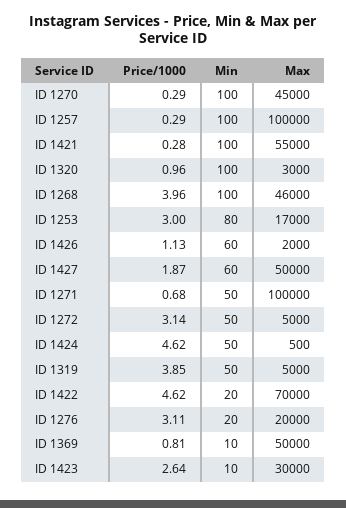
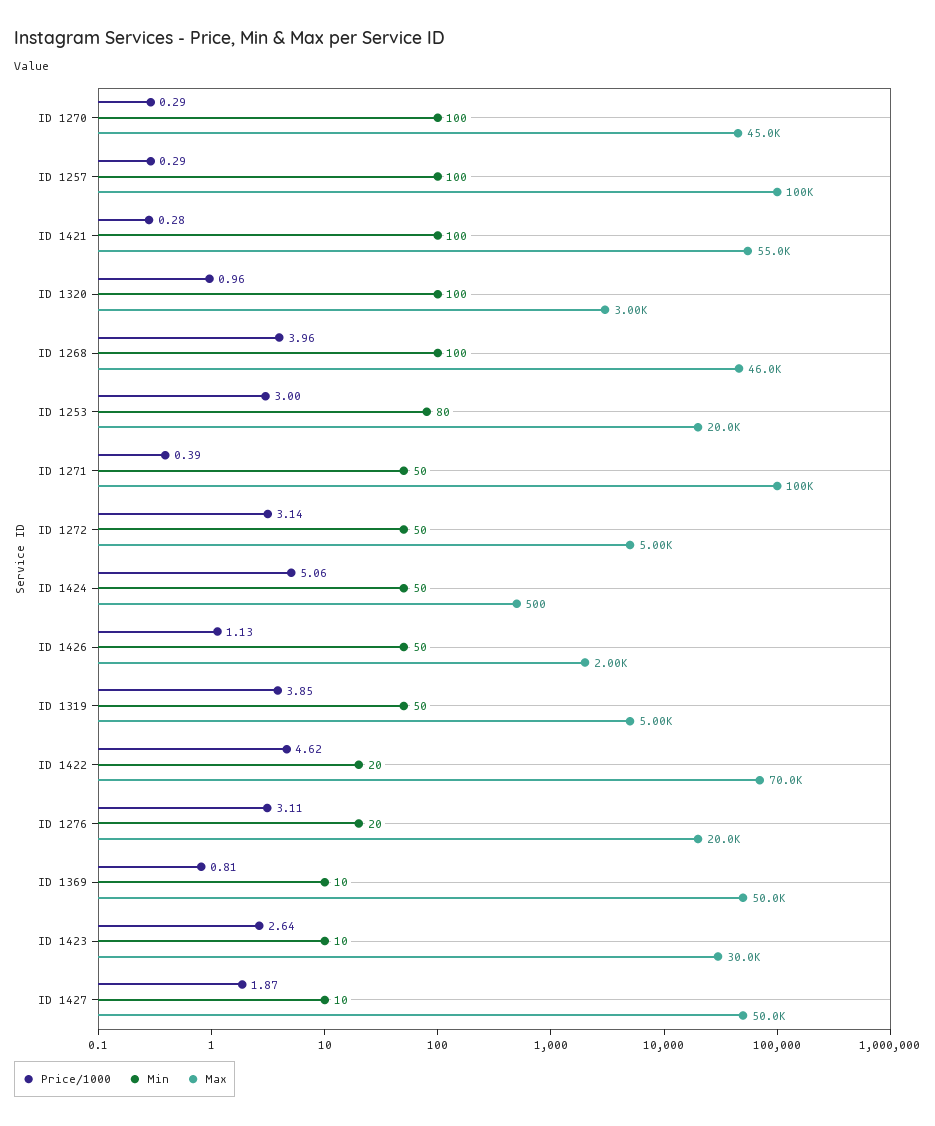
Max, ID 1253: 17000 -> 20000
Min, ID 1426: 60 -> 50
Min, ID 1427: 60 -> 10
Price/1000, ID 1271: 0.68 -> 0.39
Price/1000, ID 1424: 4.62 -> 5.06

